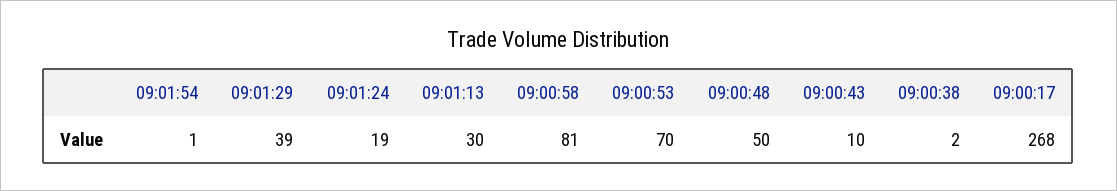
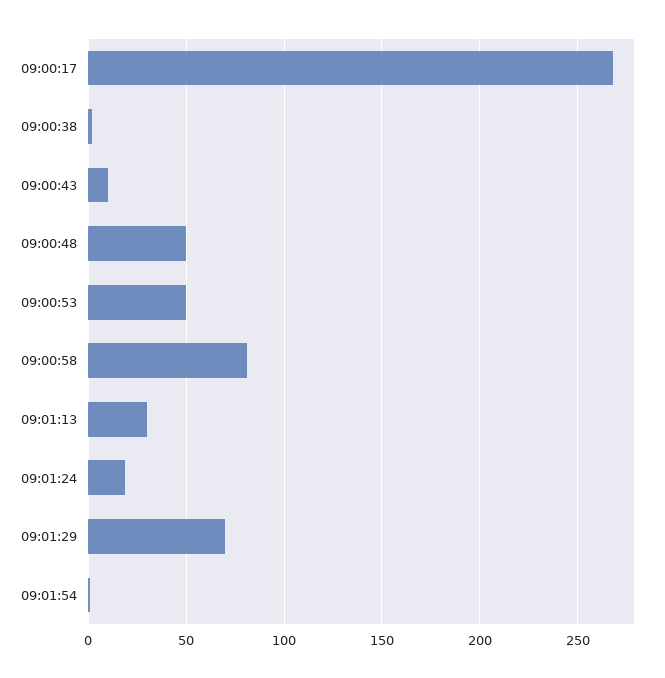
09:01:29: 39 -> 70
09:00:53: 70 -> 50

